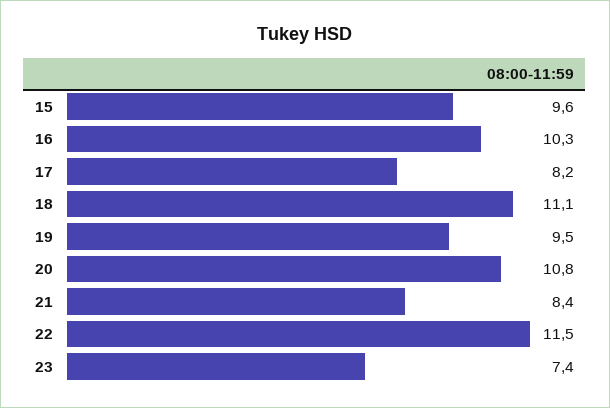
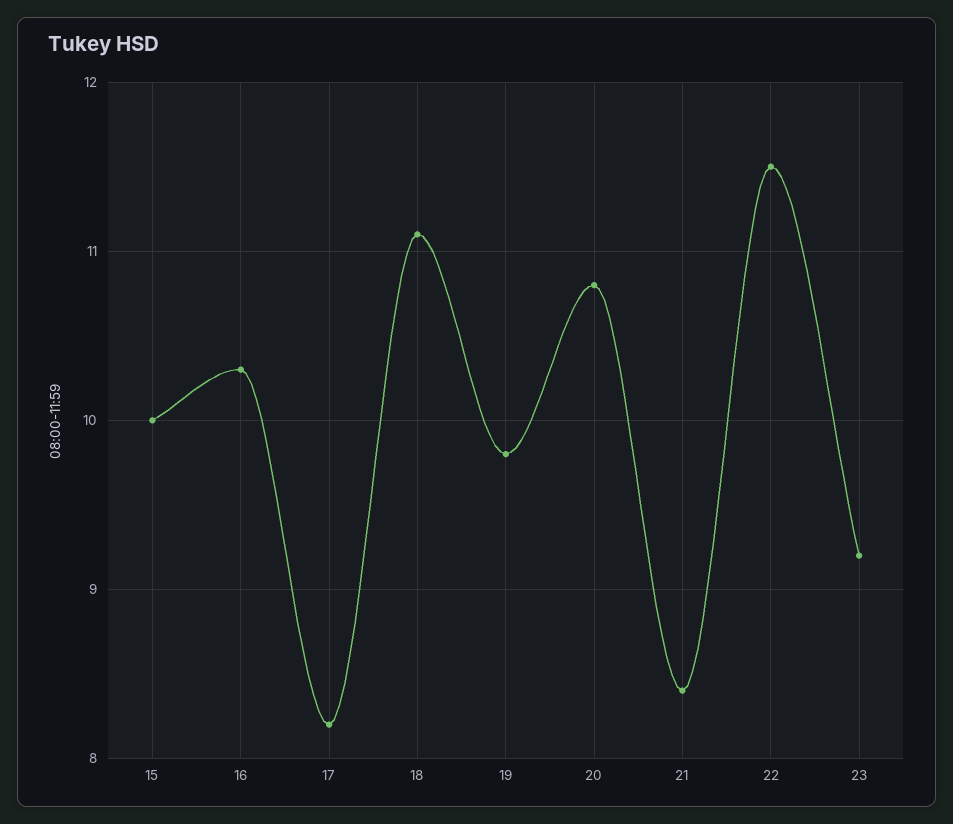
15: 9.6 -> 10
19: 9.5 -> 9.8
23: 7.4 -> 9.2

